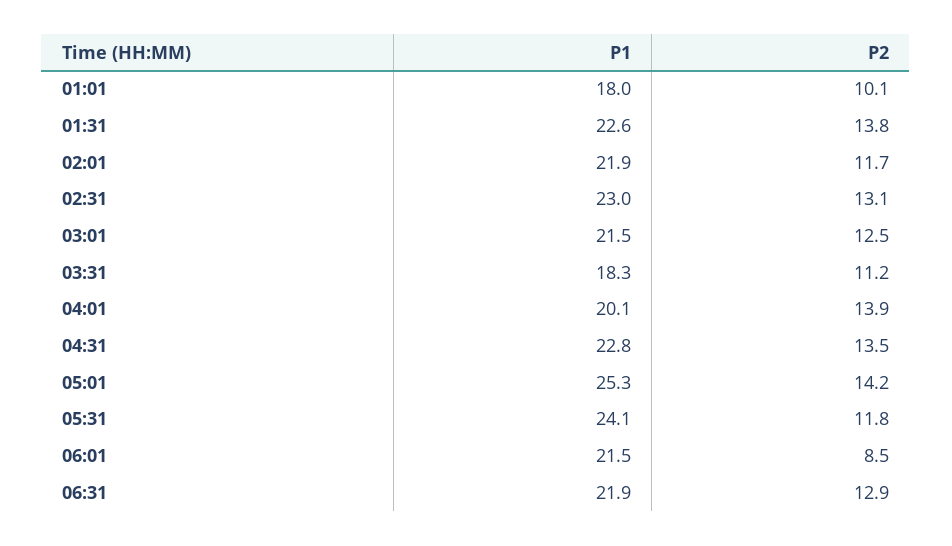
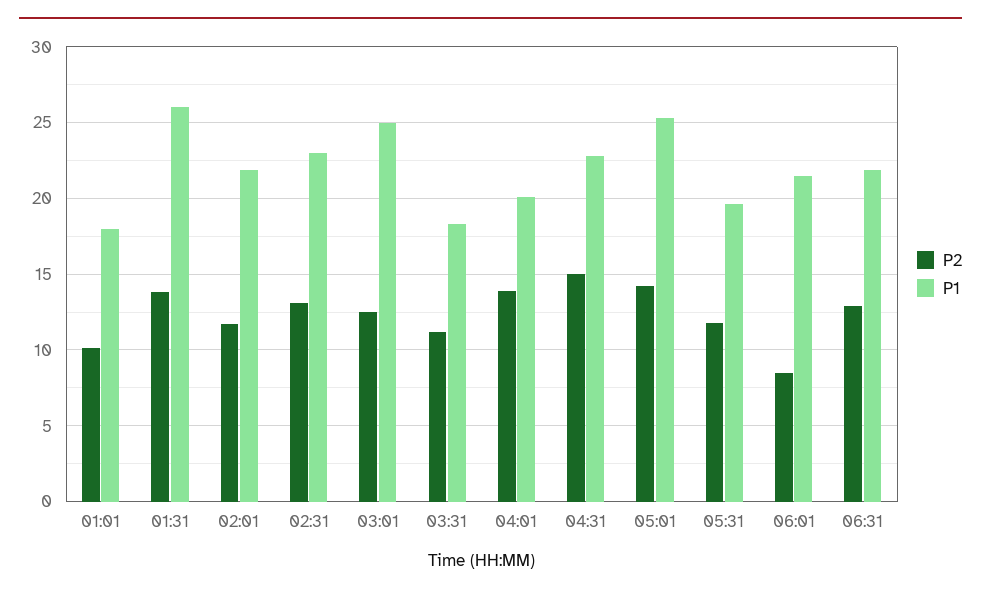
P1, 01:31: 22.6 -> 26
P1, 03:01: 21.5 -> 25
P2, 04:31: 13.5 -> 15
P1, 05:31: 24.1 -> 19.5

